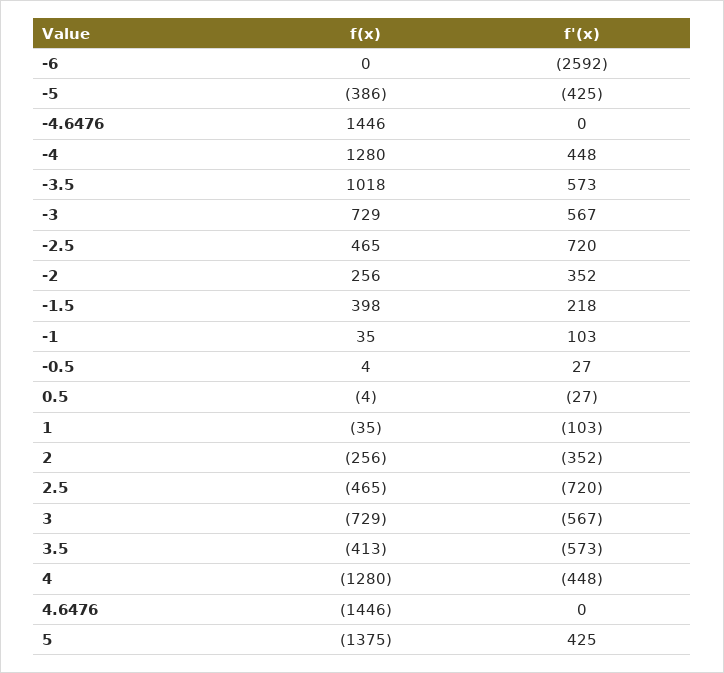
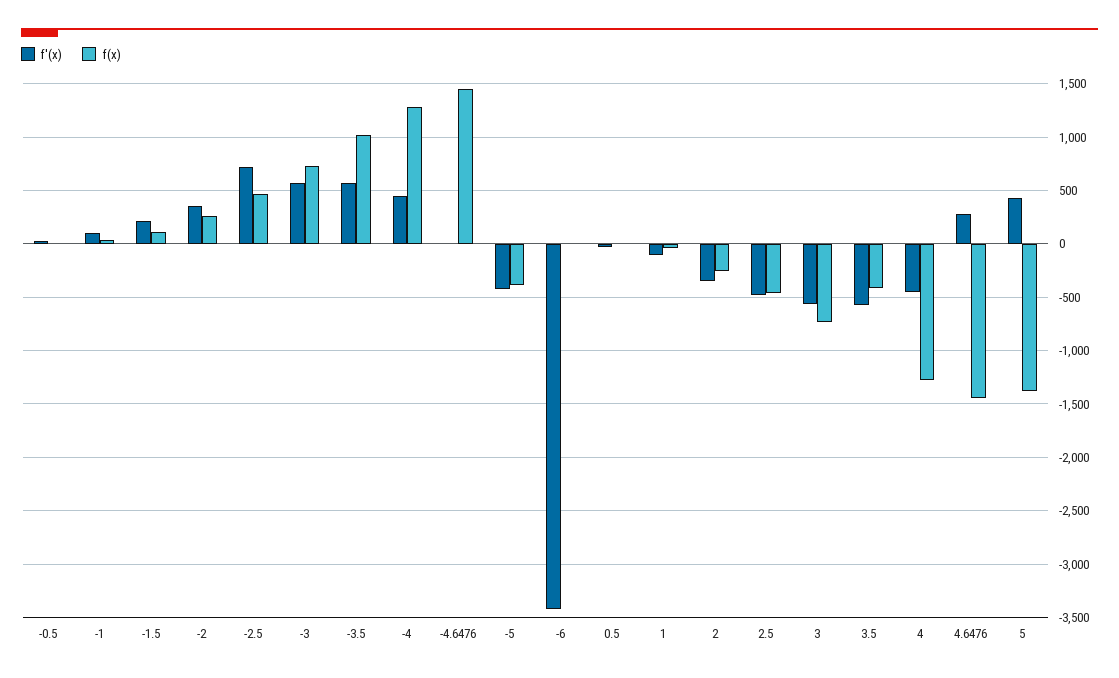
f'(x), -6: -2592 -> -3400
f(x), -1.5: 398 -> 100
f'(x), 2.5: -720 -> -500
f'(x), 4.6476: 0 -> 300

